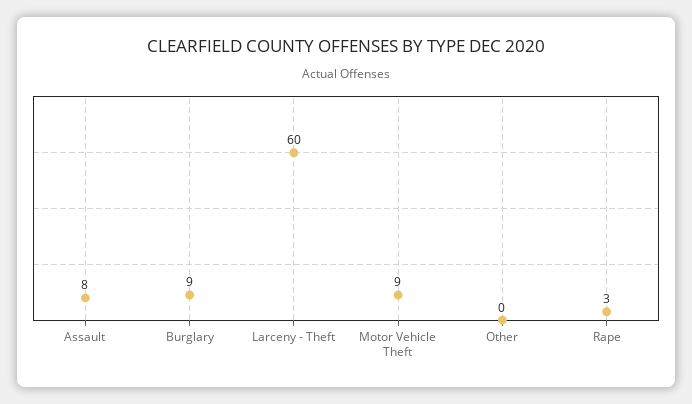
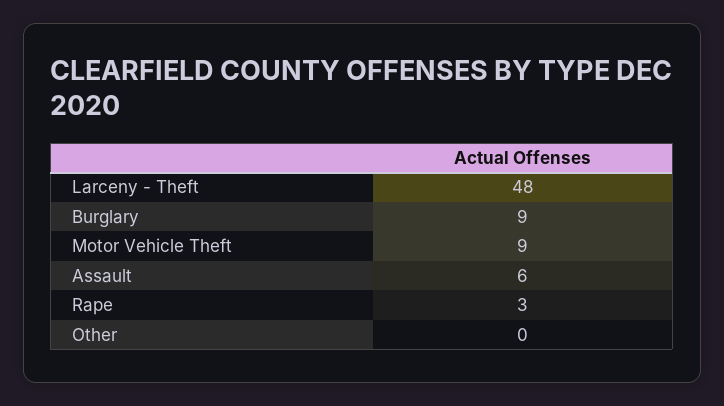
Assault: 8 -> 6
Larceny - Theft: 60 -> 48

